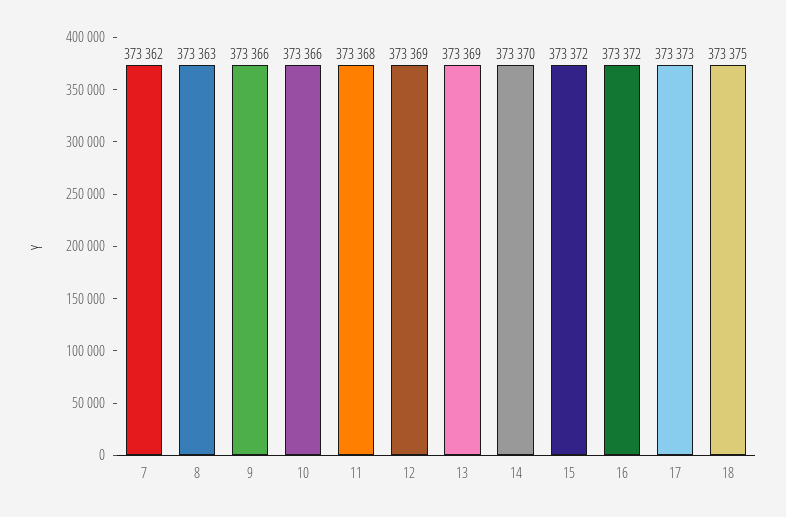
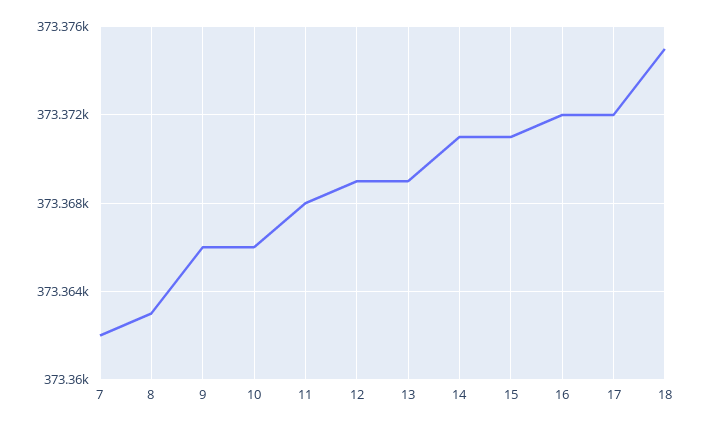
14: 373370 -> 373371
15: 373372 -> 373371
17: 373373 -> 373372

